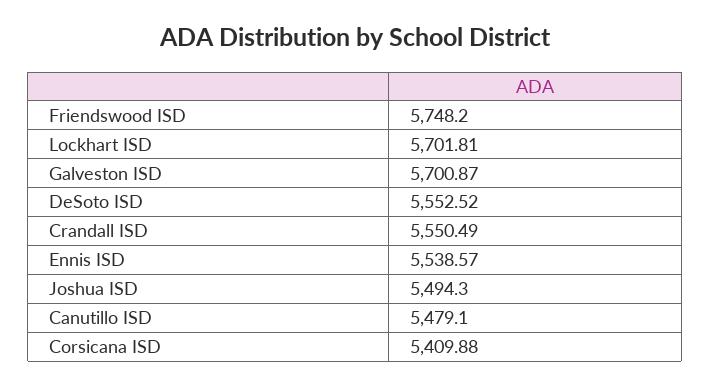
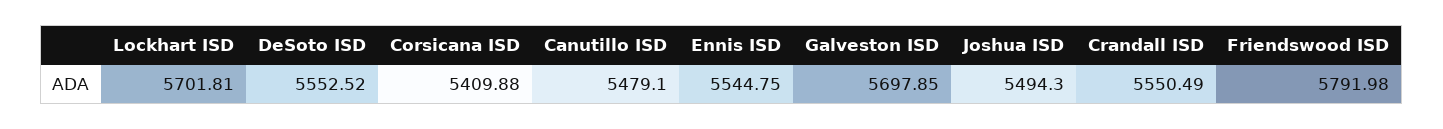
Friendswood ISD: 5748.2 -> 5791.98
Galveston ISD: 5700.87 -> 5697.85
Ennis ISD: 5538.57 -> 5544.75

